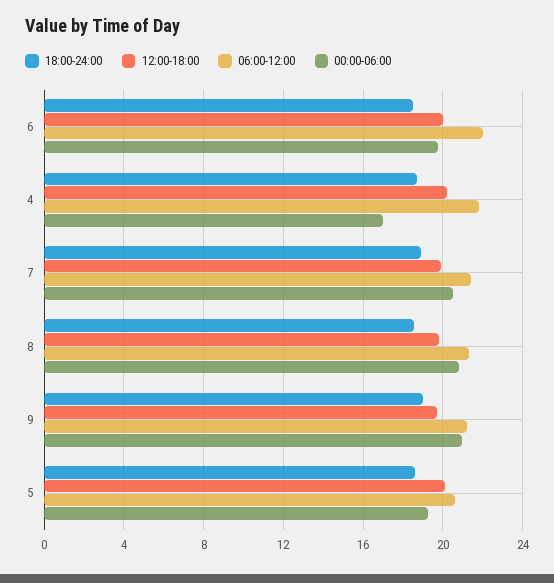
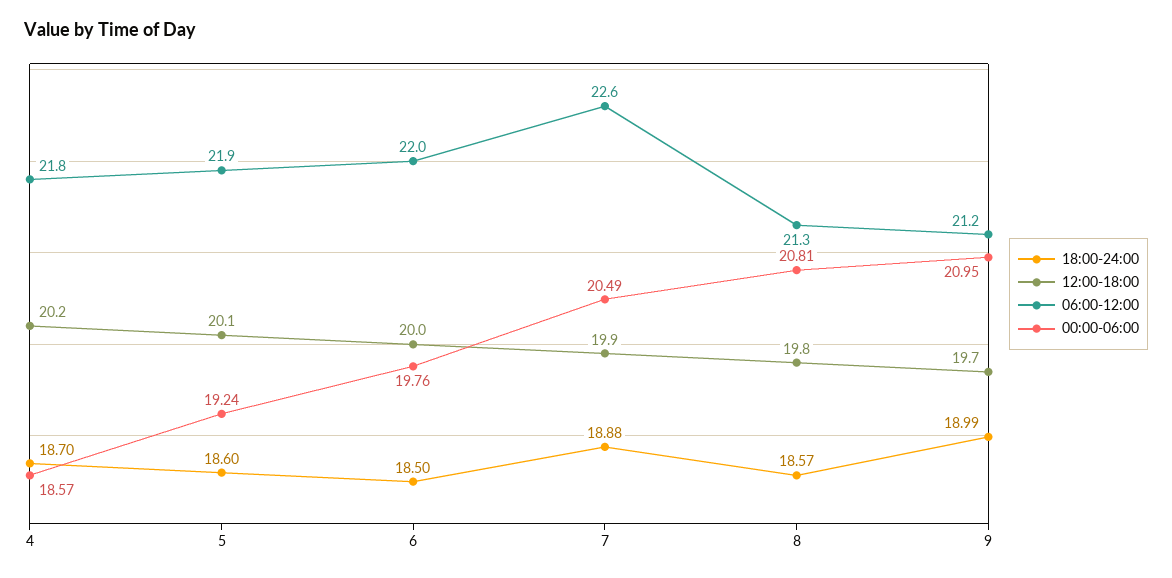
00:00-06:00, 4: 17 -> 18.57
06:00-12:00, 7: 21.5 -> 22.6
06:00-12:00, 5: 20.5 -> 21.9

